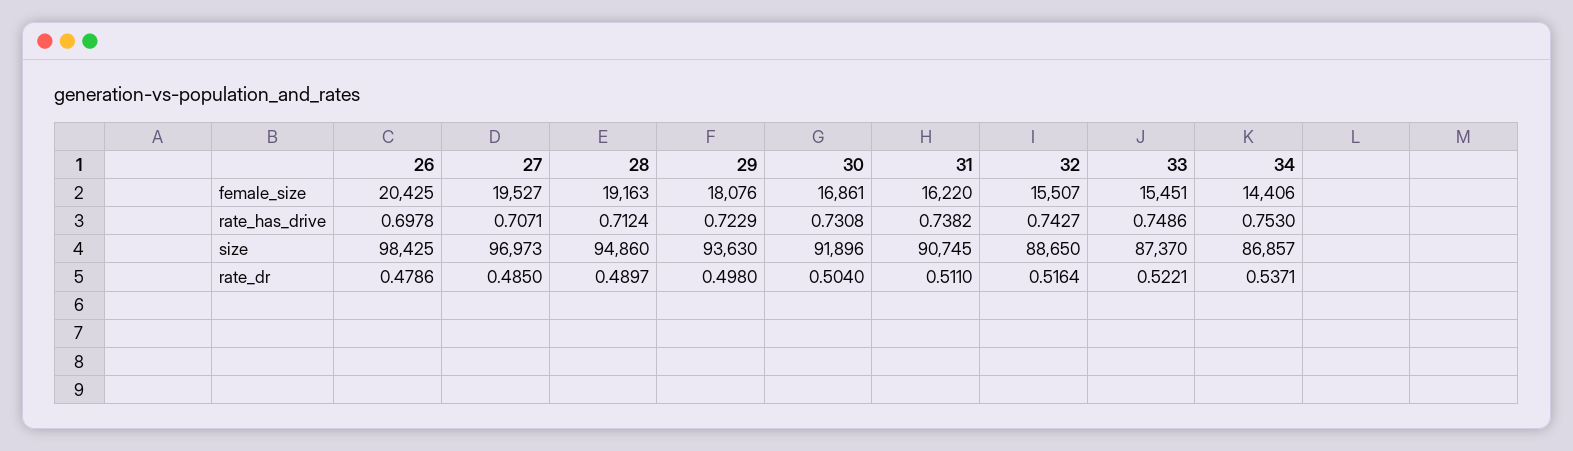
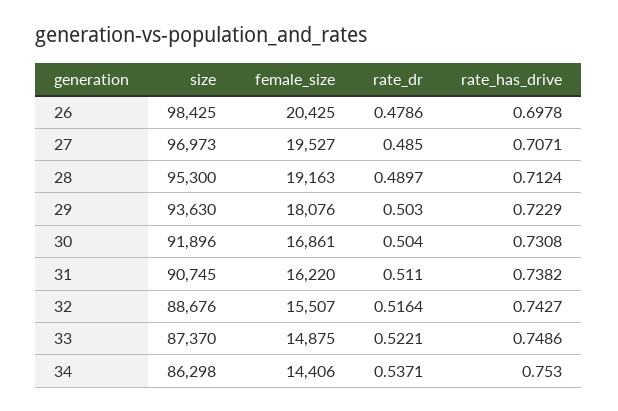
33, female_size: 15451 -> 14875
28, size: 94860 -> 95300
32, size: 88650 -> 88676
34, size: 86857 -> 86298
29, rate_dr: 0.498 -> 0.503

